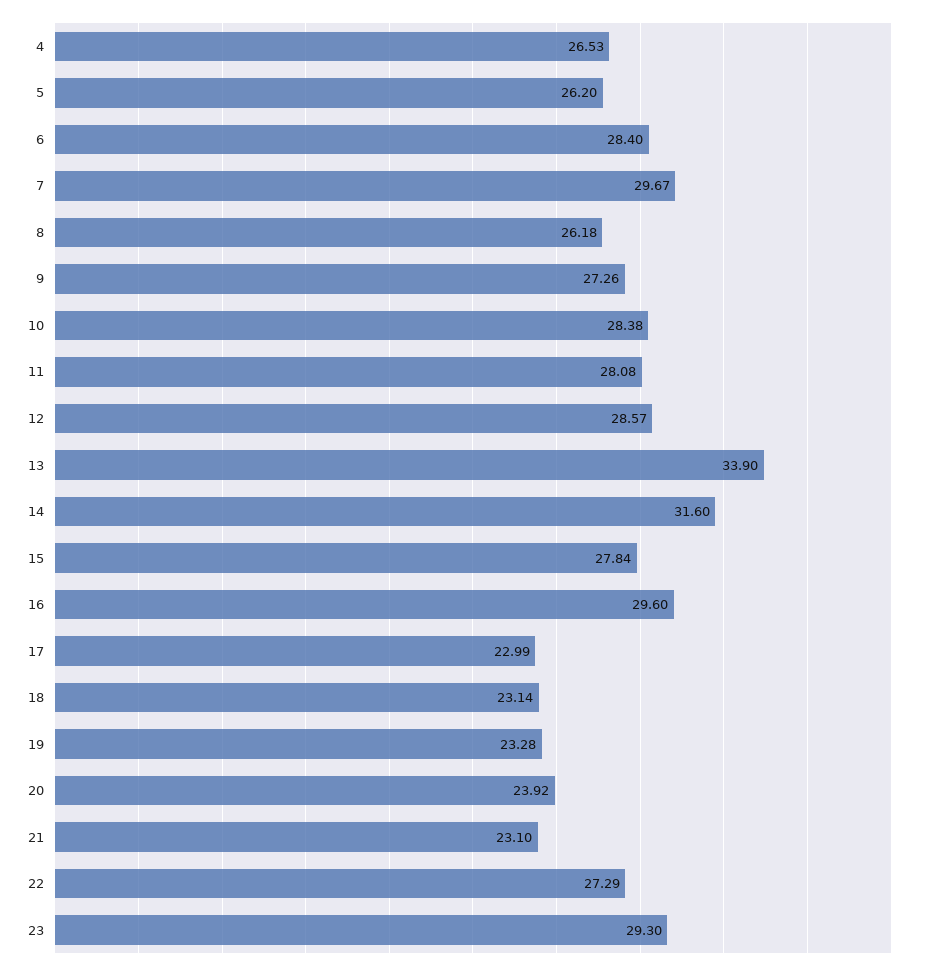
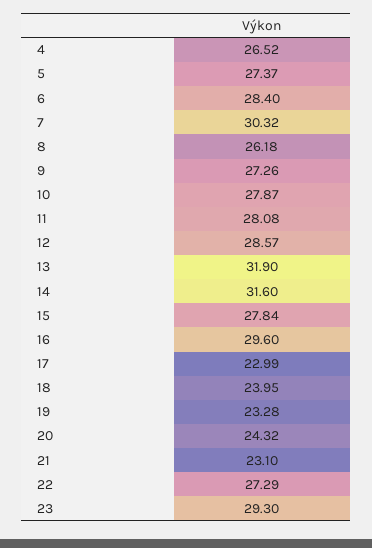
4: 26.53 -> 26.52
5: 26.2 -> 27.37
7: 29.67 -> 30.32
10: 28.38 -> 27.87
13: 33.9 -> 31.9
18: 23.14 -> 23.95
20: 23.92 -> 24.32

